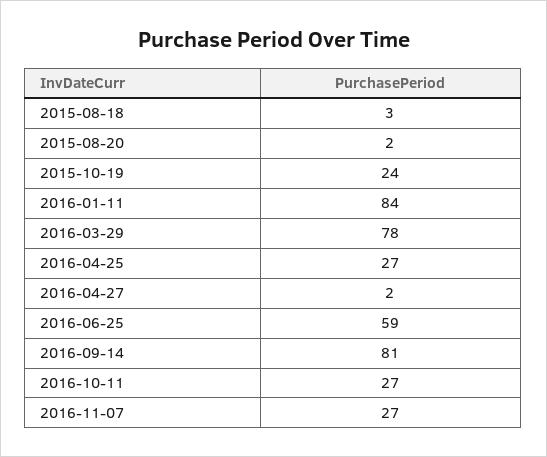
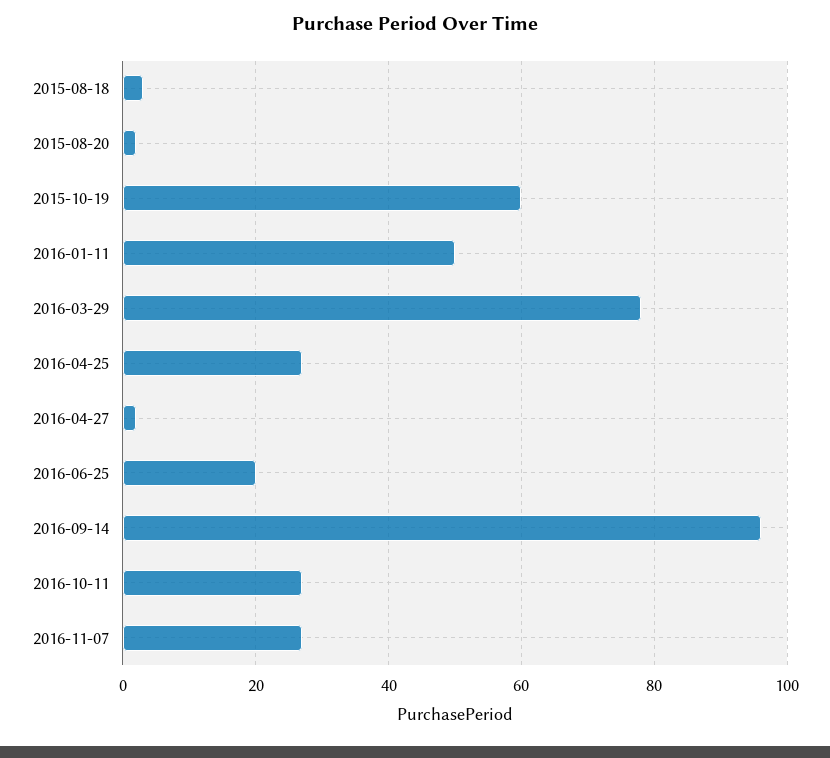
2015-10-19: 24 -> 60
2016-01-11: 84 -> 50
2016-06-25: 59 -> 20
2016-09-14: 81 -> 95

